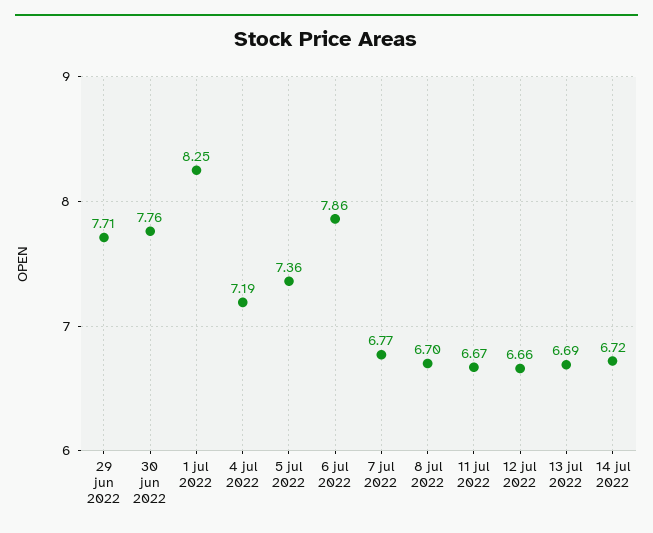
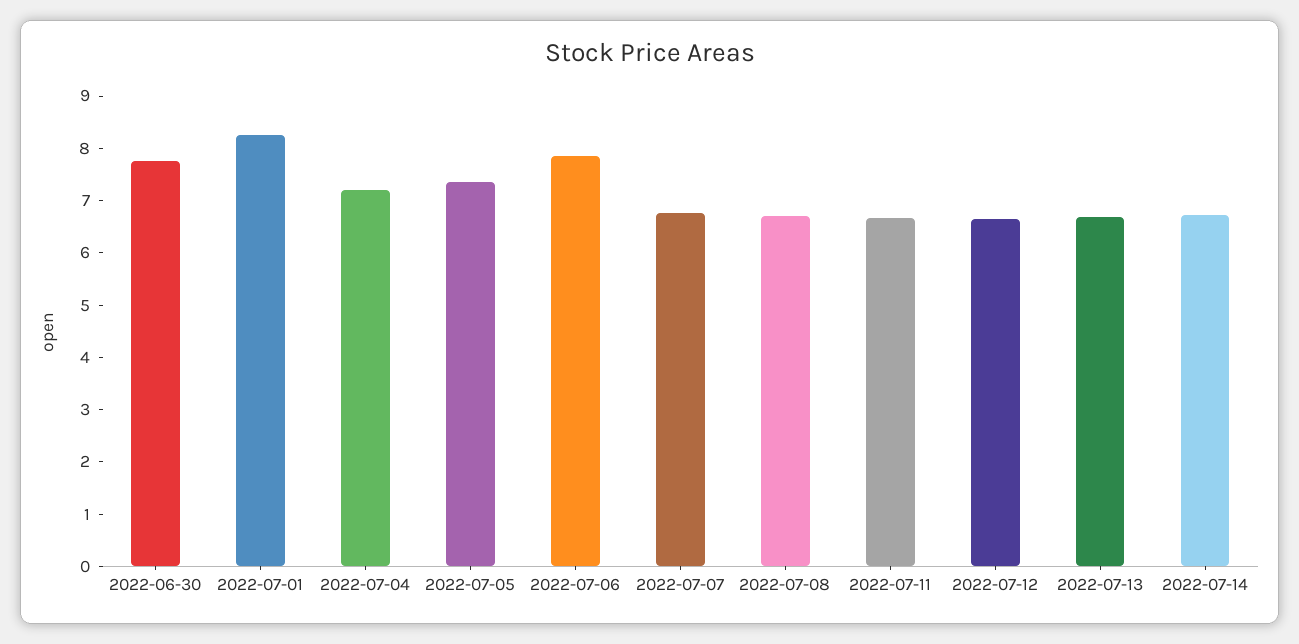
29 jun 2022: 7.71 -> none

